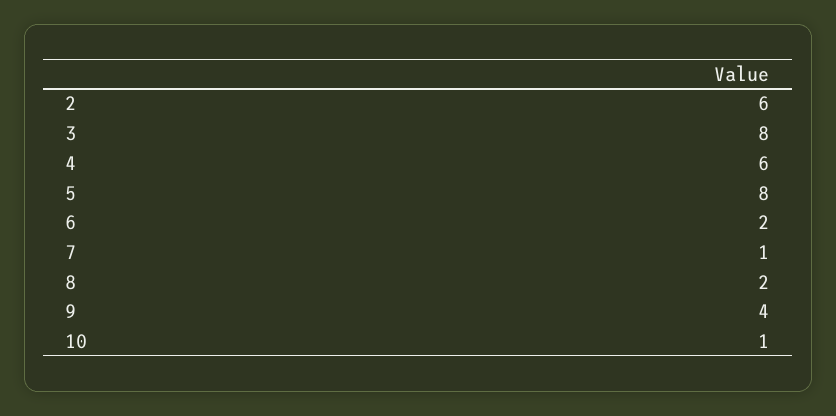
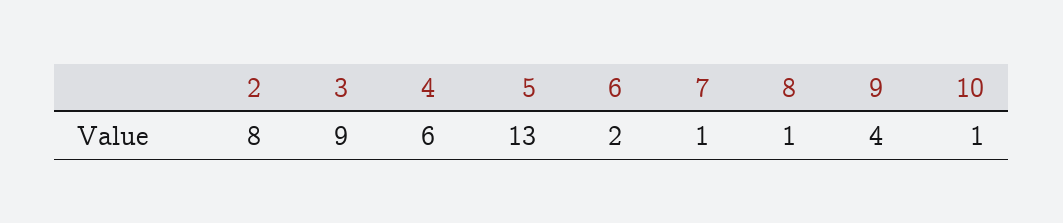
2: 6 -> 8
3: 8 -> 9
5: 8 -> 13
8: 2 -> 1

